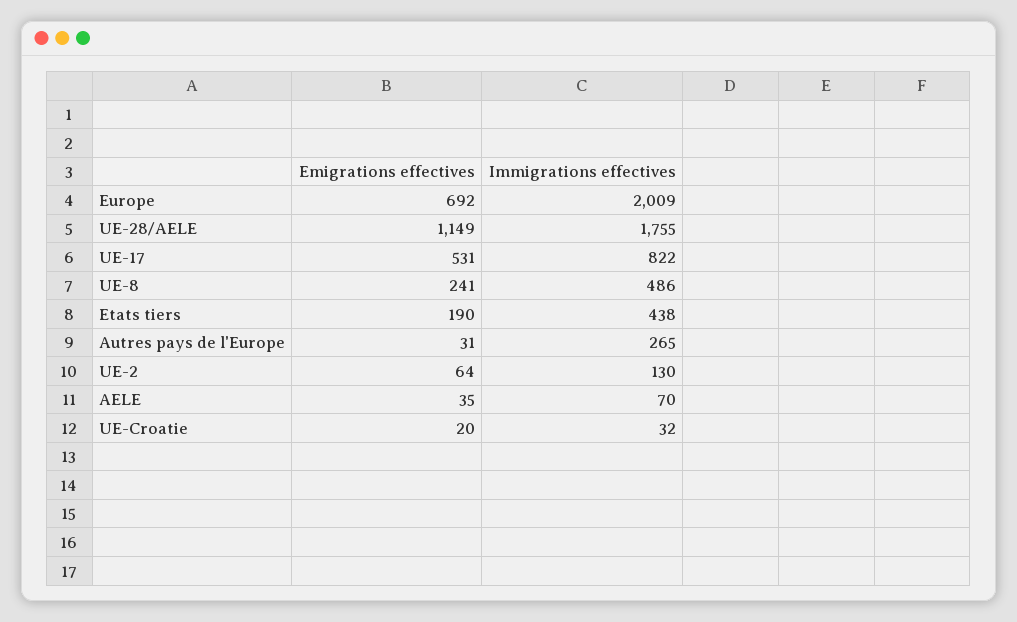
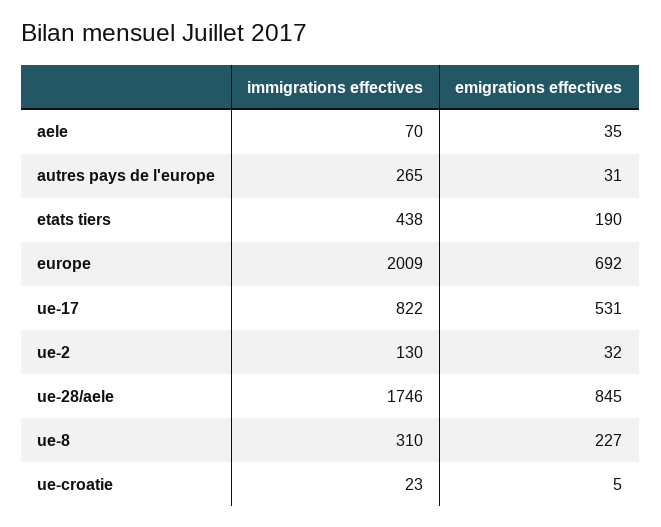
Emigrations effectives, UE-28/AELE: 1149 -> 845
Immigrations effectives, UE-28/AELE: 1755 -> 1746
Emigrations effectives, UE-8: 241 -> 227
Immigrations effectives, UE-8: 486 -> 310
Emigrations effectives, UE-2: 64 -> 32
Emigrations effectives, UE-Croatie: 20 -> 5
Immigrations effectives, UE-Croatie: 32 -> 23

